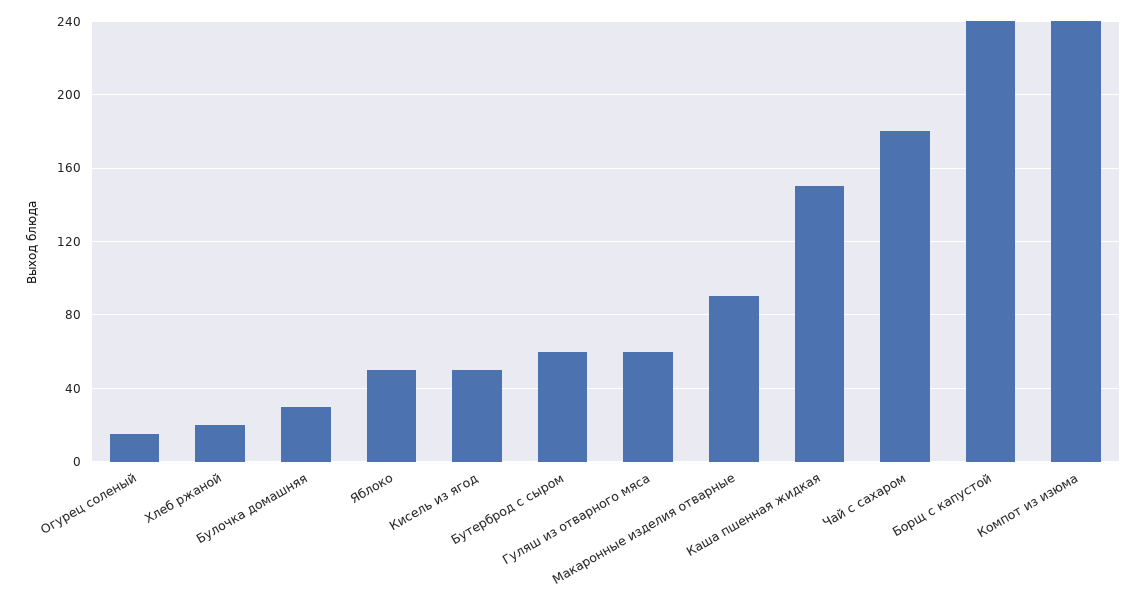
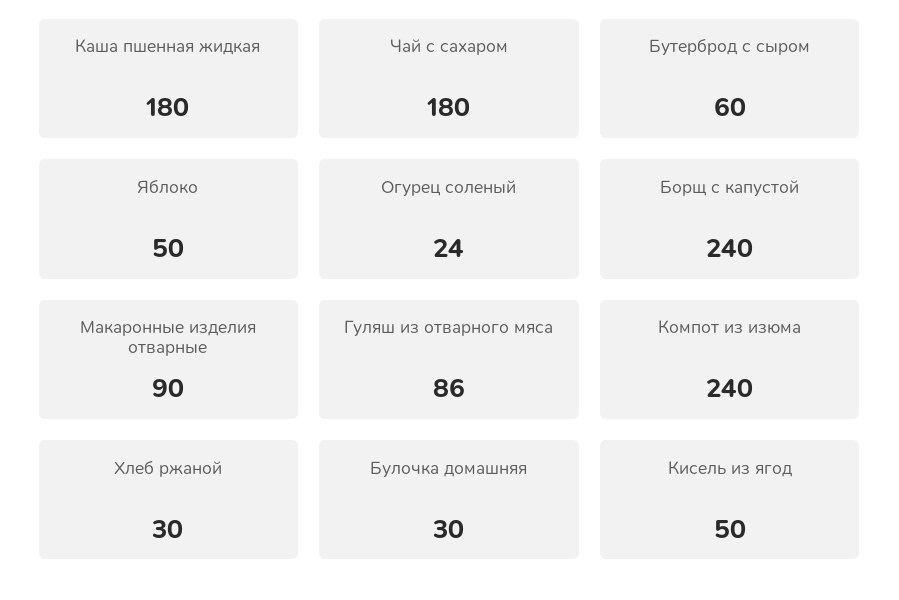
Огурец соленый: 15 -> 24
Хлеб ржаной: 20 -> 30
Гуляш из отварного мяса: 60 -> 86
Каша пшенная жидкая: 150 -> 180

